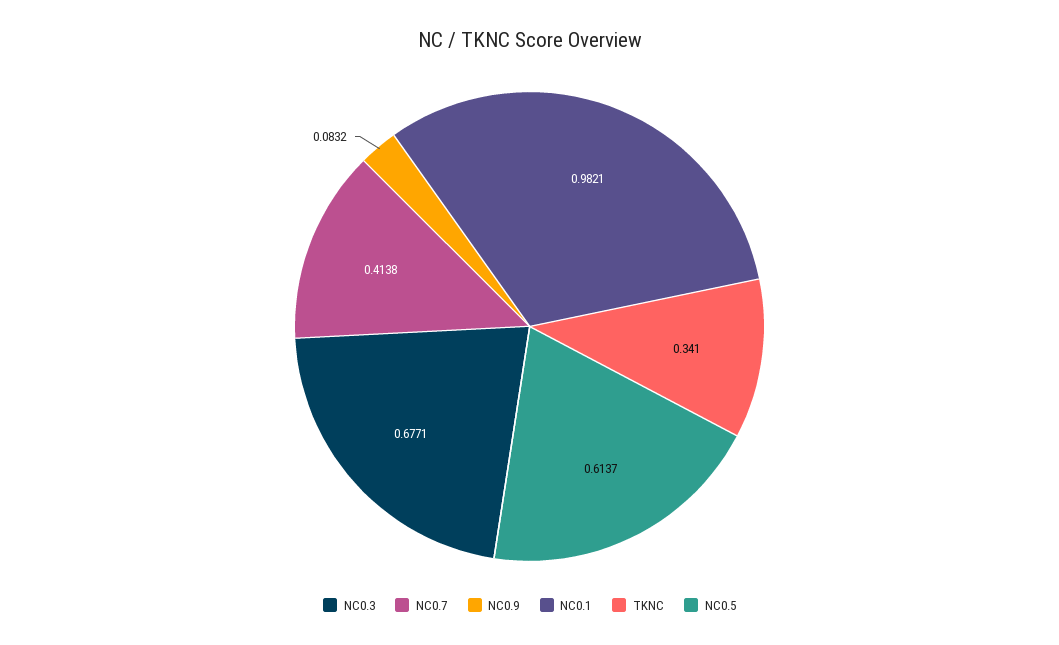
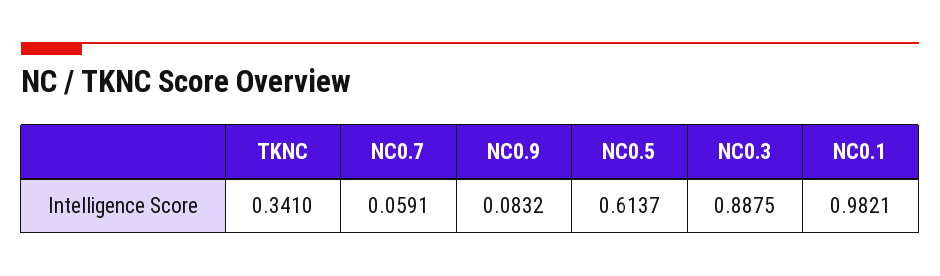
NC0.3: 0.6771 -> 0.8875
NC0.7: 0.4138 -> 0.0591

